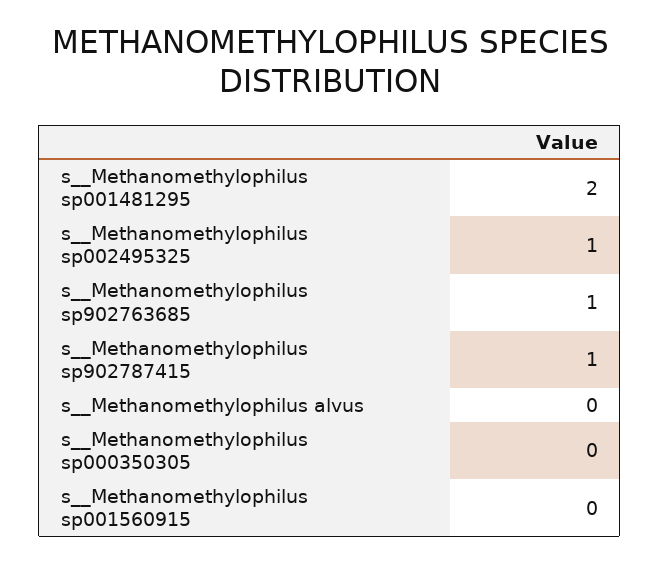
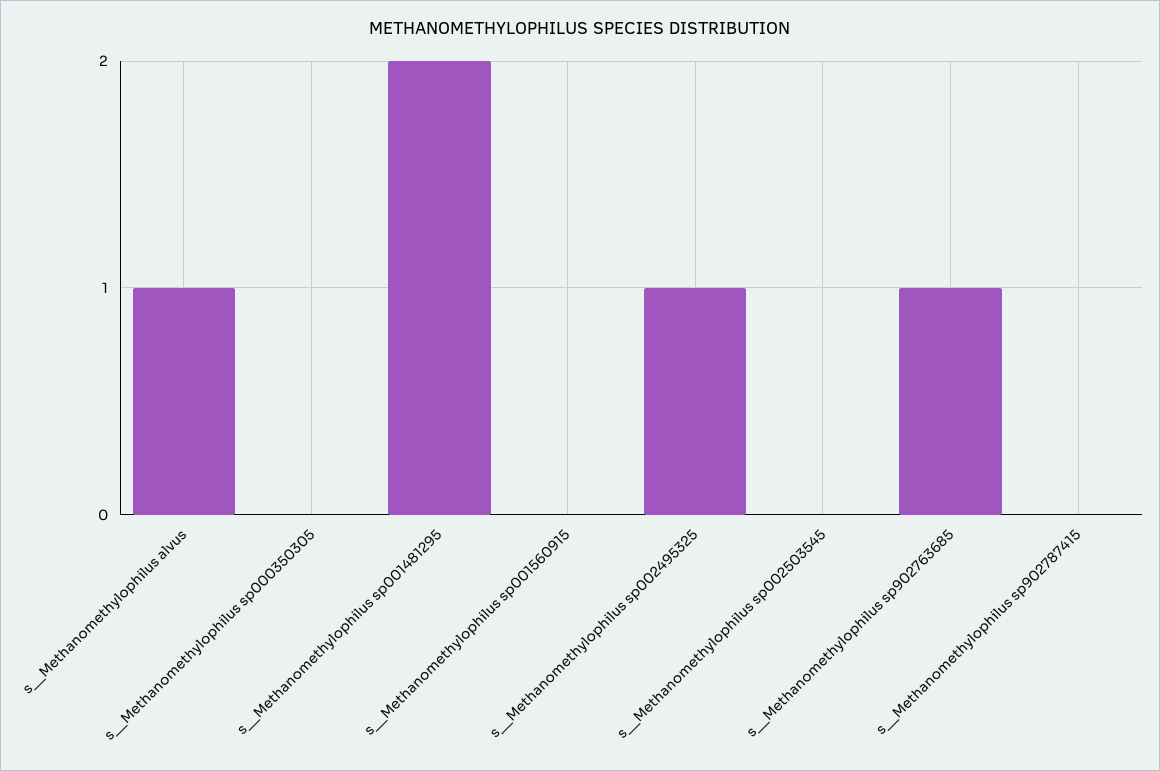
s__Methanomethylophilus sp902787415: 1 -> 0
s__Methanomethylophilus alvus: 0 -> 1
s__Methanomethylophilus sp002503545: none -> 0

